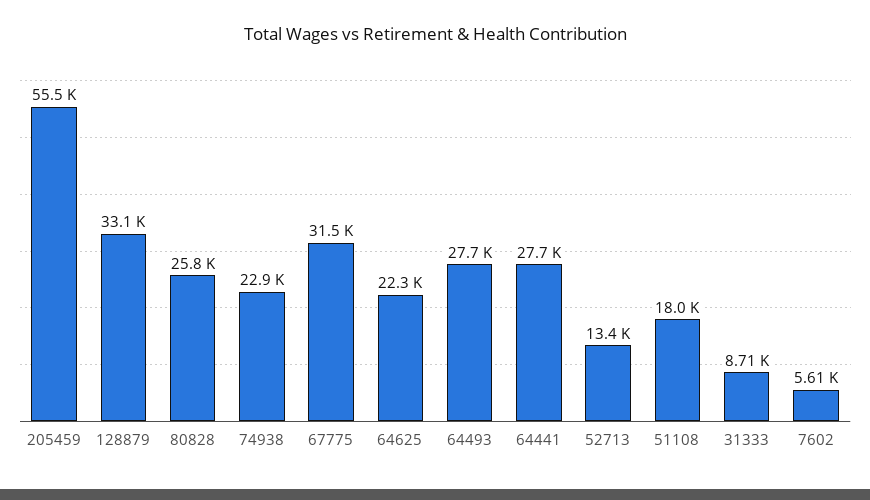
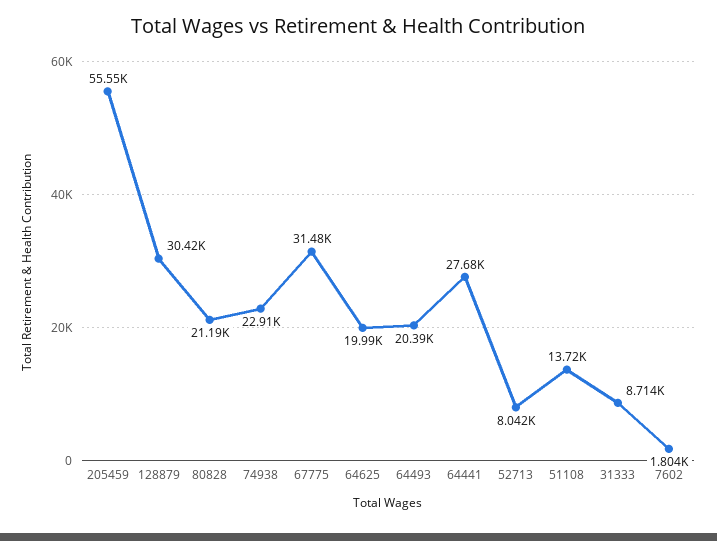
128879: 33100 -> 30420
80828: 25800 -> 21190
64625: 22300 -> 19990
64493: 27700 -> 20390
52713: 13400 -> 8042
51108: 18000 -> 13720
7602: 5610 -> 1804

